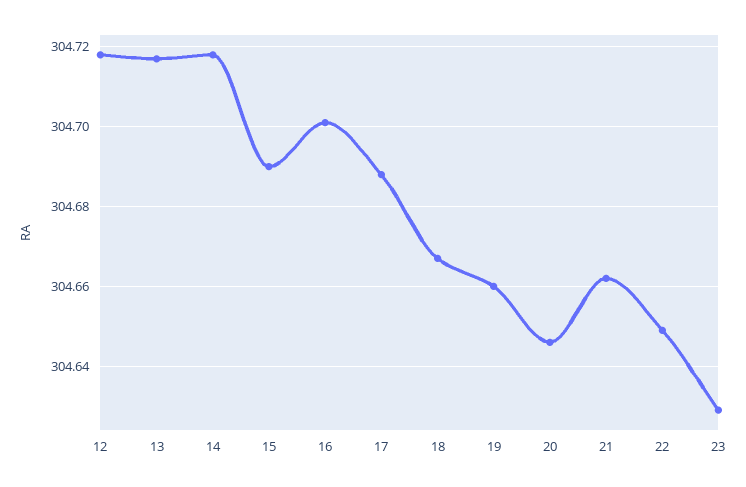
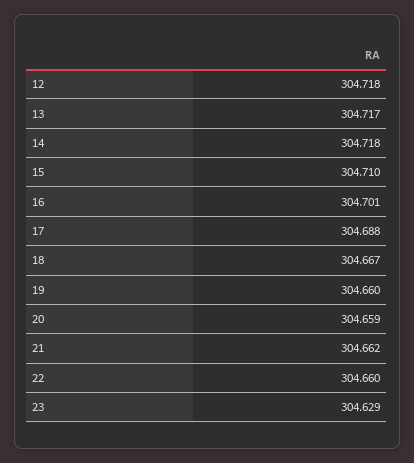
15: 304.69 -> 304.71
20: 304.645 -> 304.659
22: 304.65 -> 304.66

